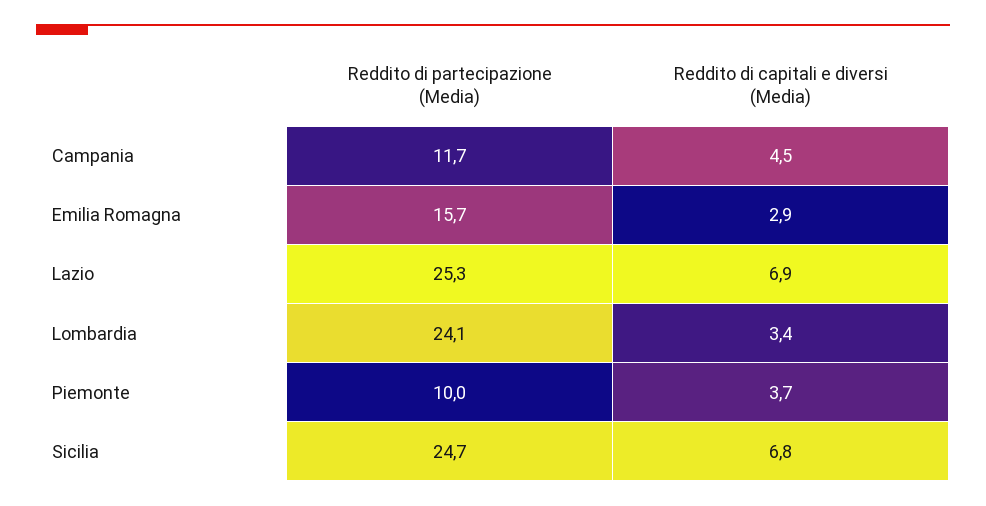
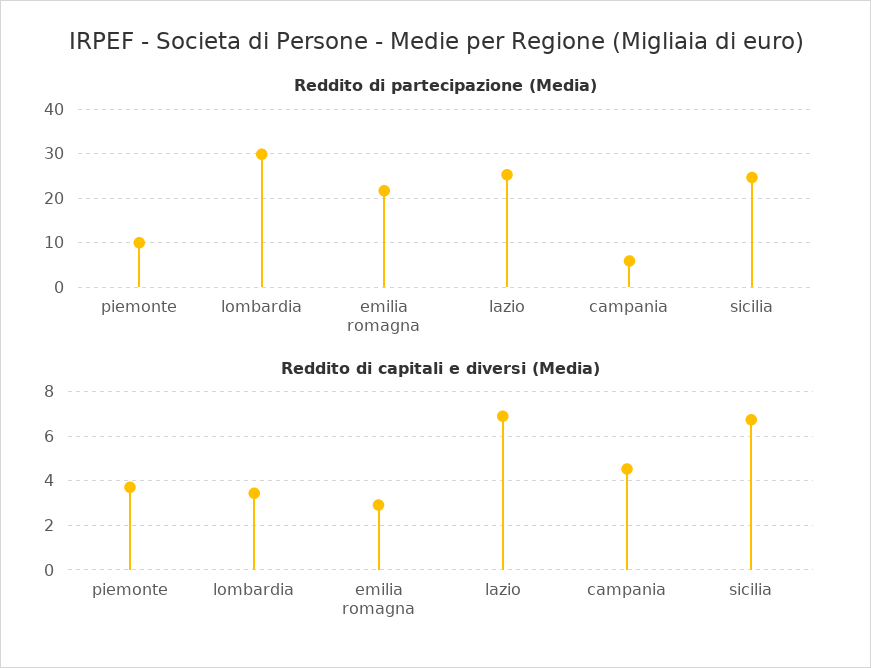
Reddito di partecipazione (Media), Campania: 11.7 -> 6
Reddito di partecipazione (Media), Emilia Romagna: 15.7 -> 22
Reddito di partecipazione (Media), Lombardia: 24.1 -> 30

